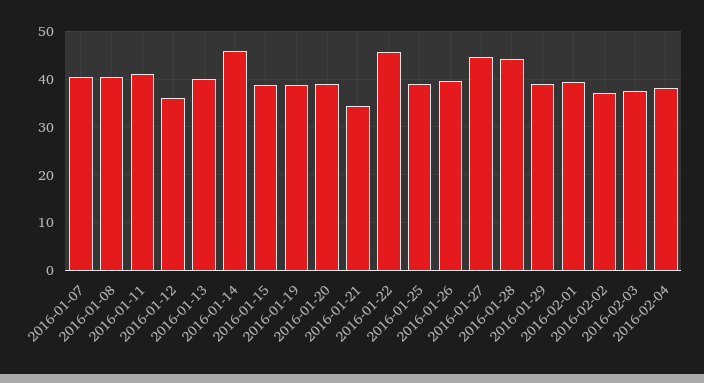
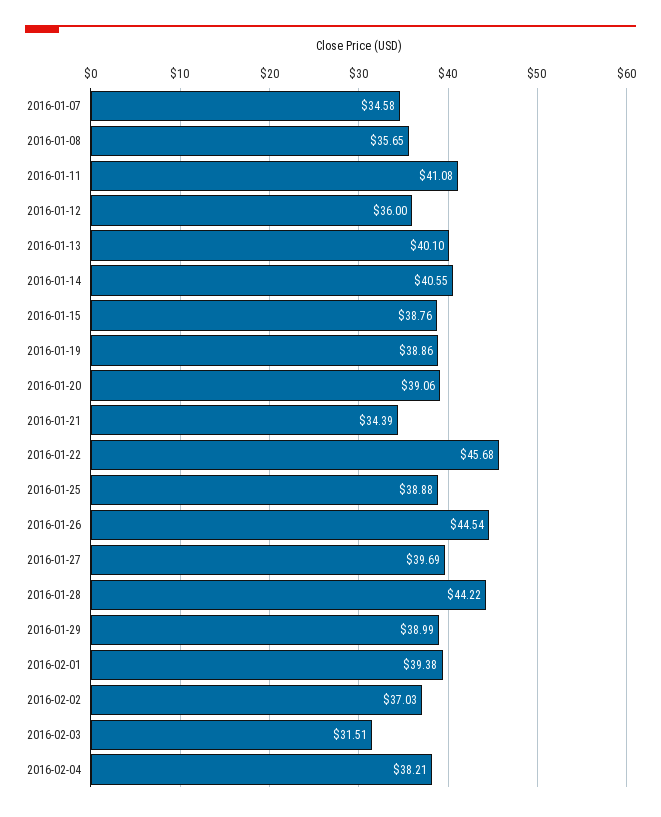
2016-01-07: 40 -> 34.58
2016-01-08: 40 -> 35.65
2016-01-14: 46 -> 40.55
2016-01-26: 40 -> 44.54
2016-01-27: 44 -> 39.69
2016-02-03: 38 -> 31.51

